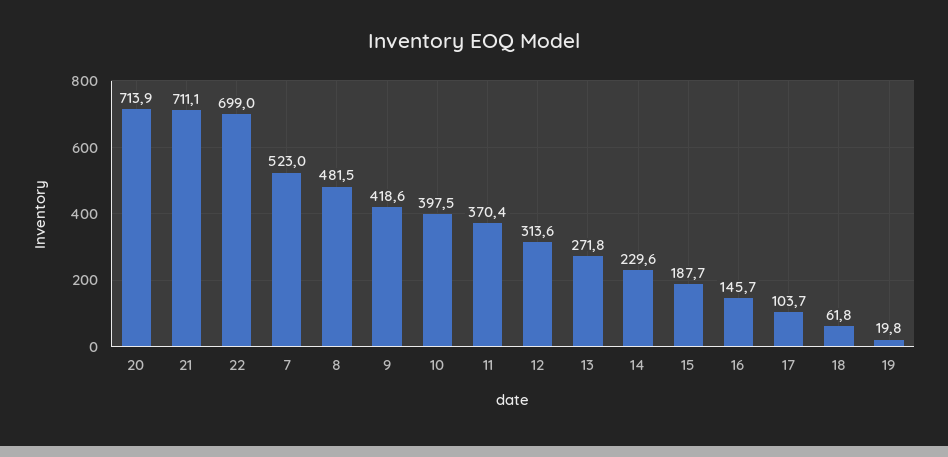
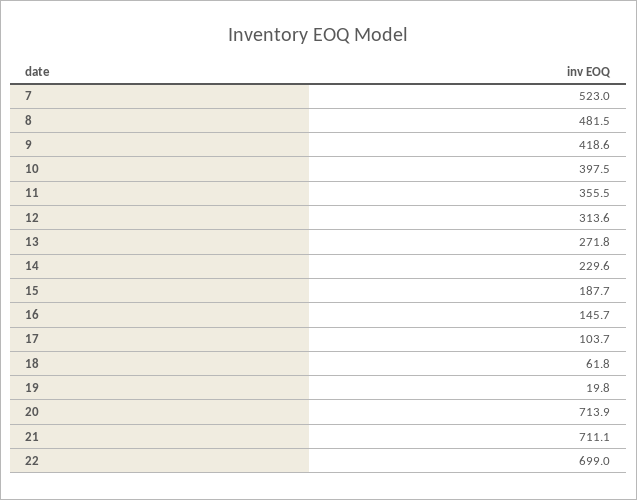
11: 370.4 -> 355.5

